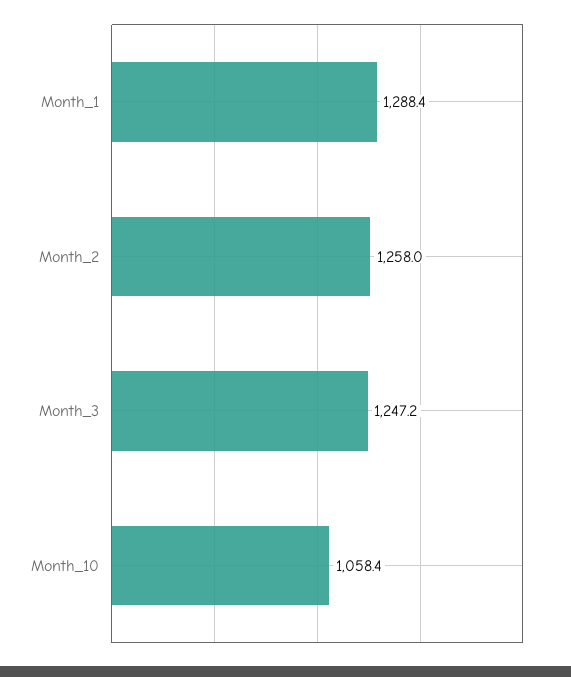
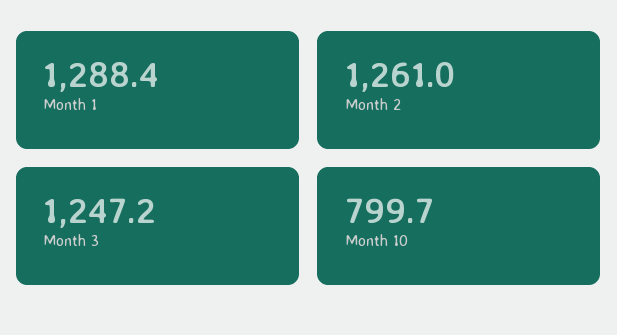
Month_2: 1258 -> 1261
Month_10: 1058.4 -> 799.7

